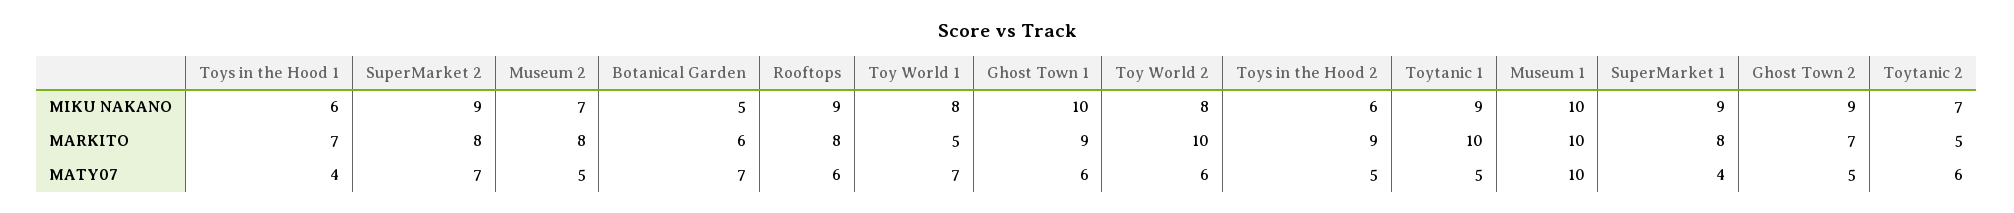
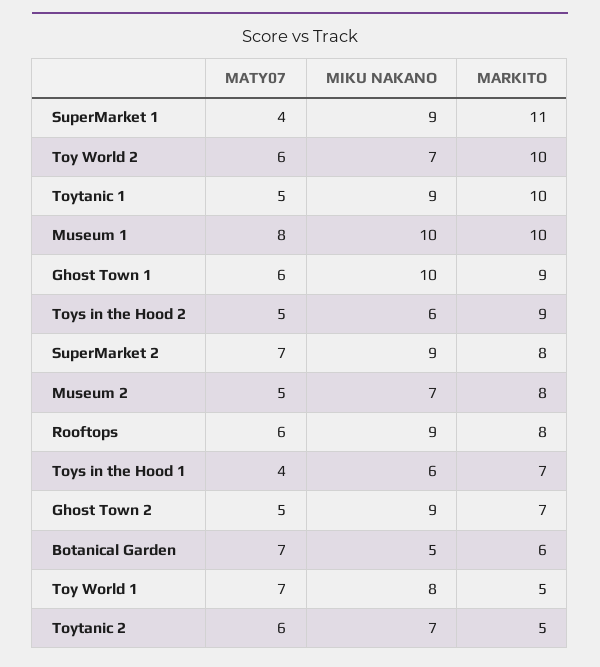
Toy World 2, MIKU NAKANO: 8 -> 7
SuperMarket 1, MARKITO: 8 -> 11
Museum 1, MATY07: 10 -> 8

